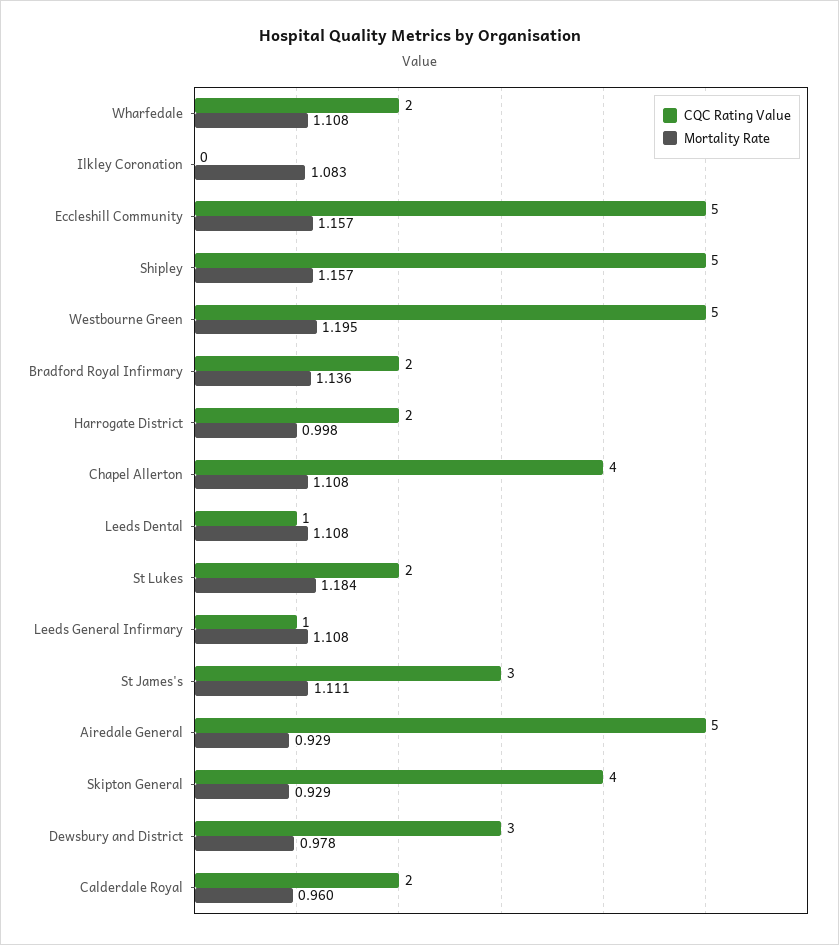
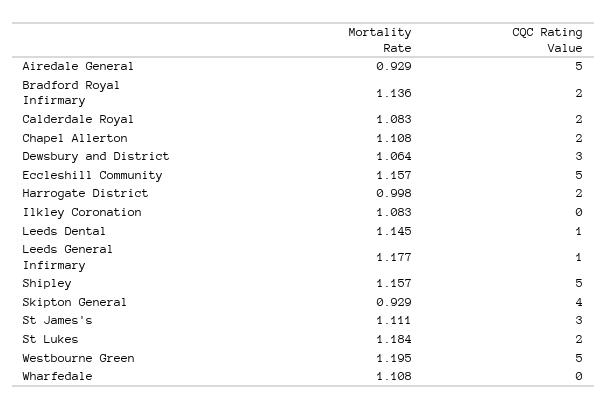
CQC Rating Value, Wharfedale: 2 -> 0
CQC Rating Value, Chapel Allerton: 4 -> 2
Mortality Rate, Leeds Dental: 1.108 -> 1.145
Mortality Rate, Leeds General Infirmary: 1.108 -> 1.177
Mortality Rate, Dewsbury and District: 0.978 -> 1.064
Mortality Rate, Calderdale Royal: 0.96 -> 1.083

